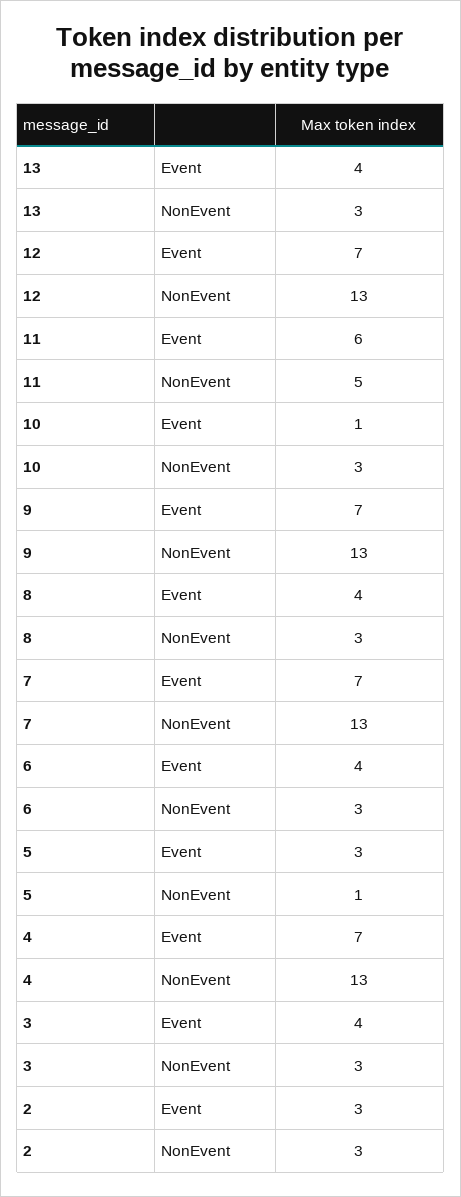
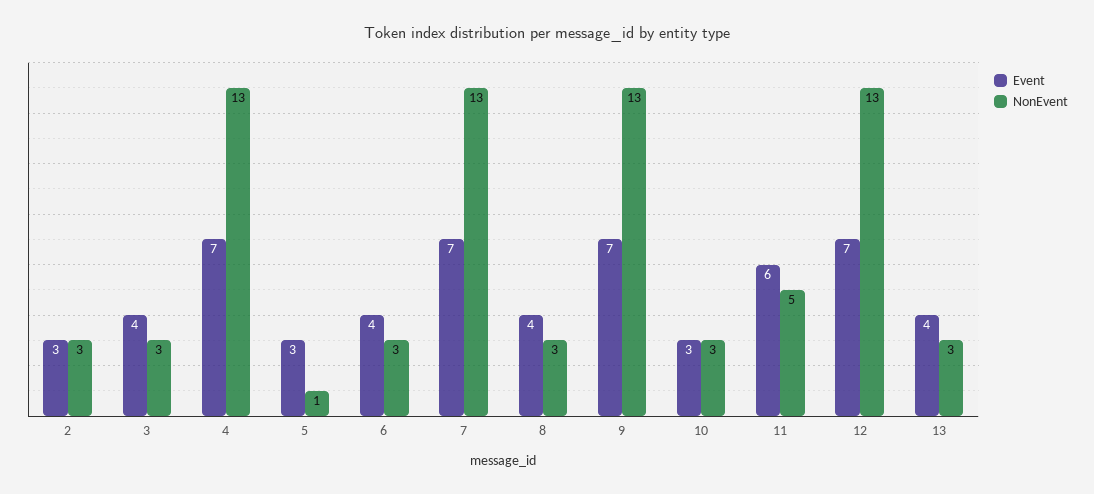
Event, 10: 1 -> 3

